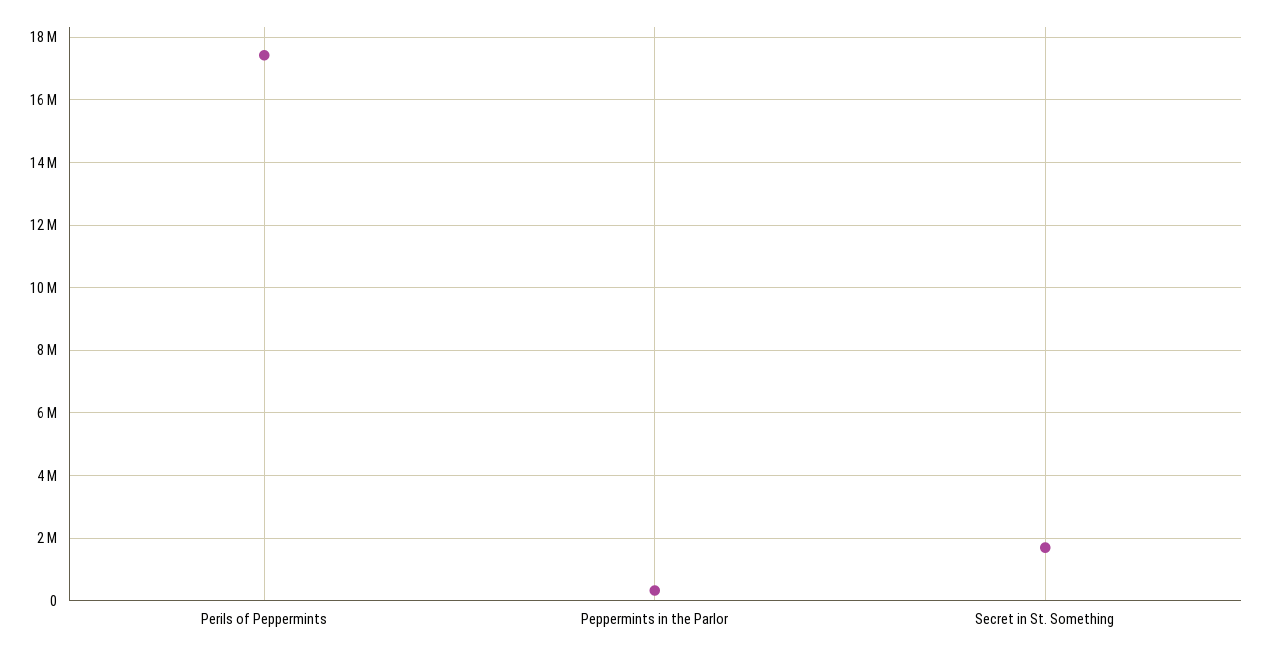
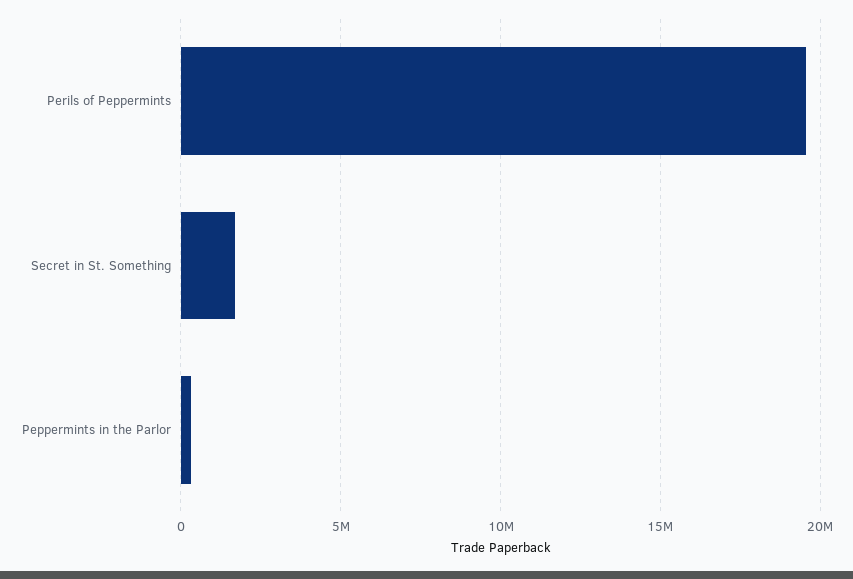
Perils of Peppermints: 17400000 -> 19500000

